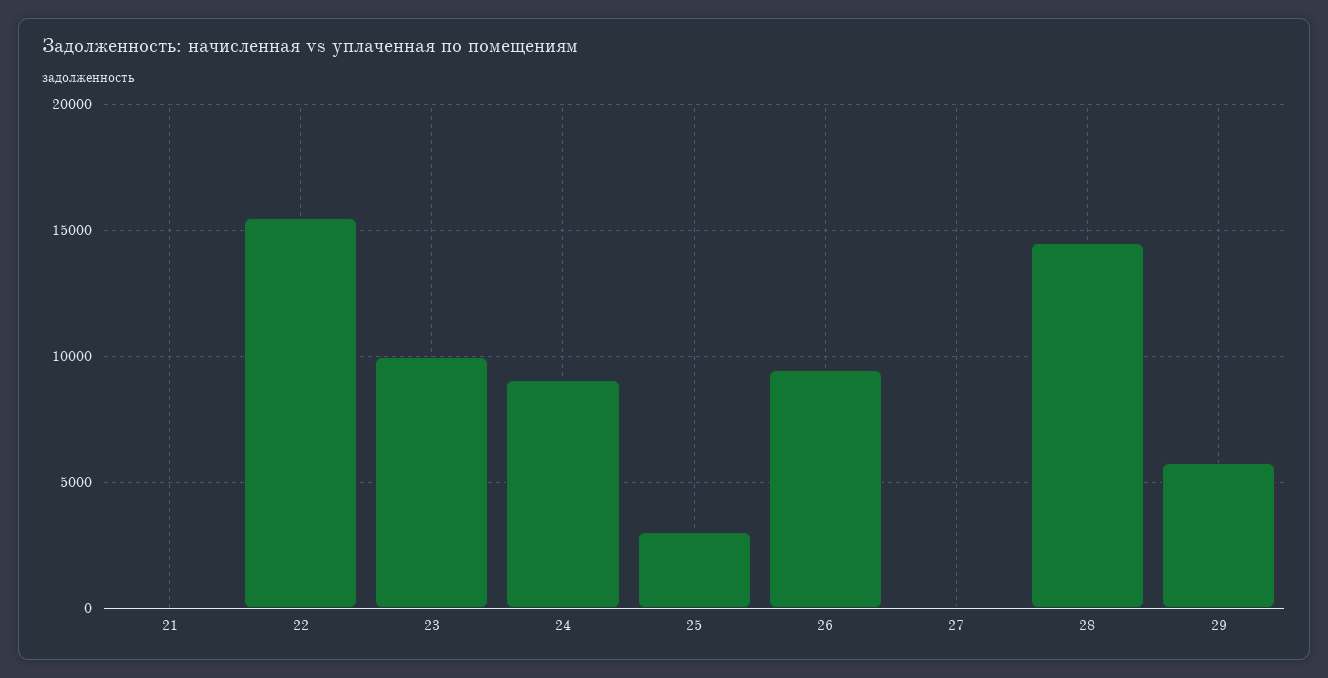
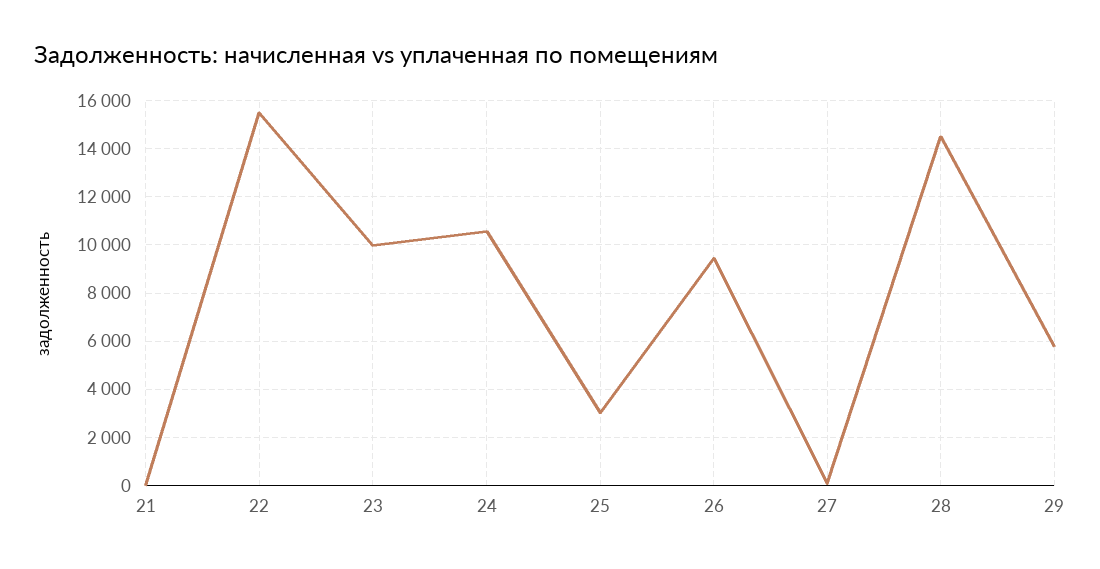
24: 9000 -> 10500

